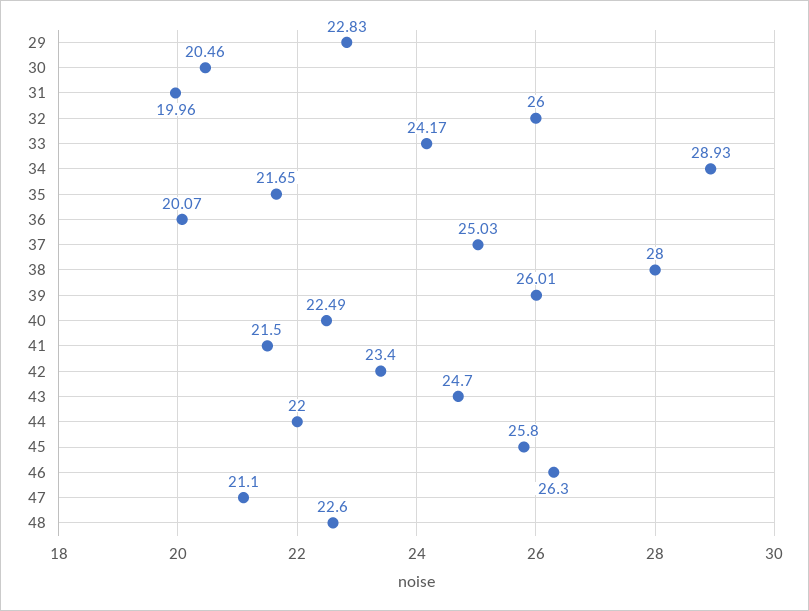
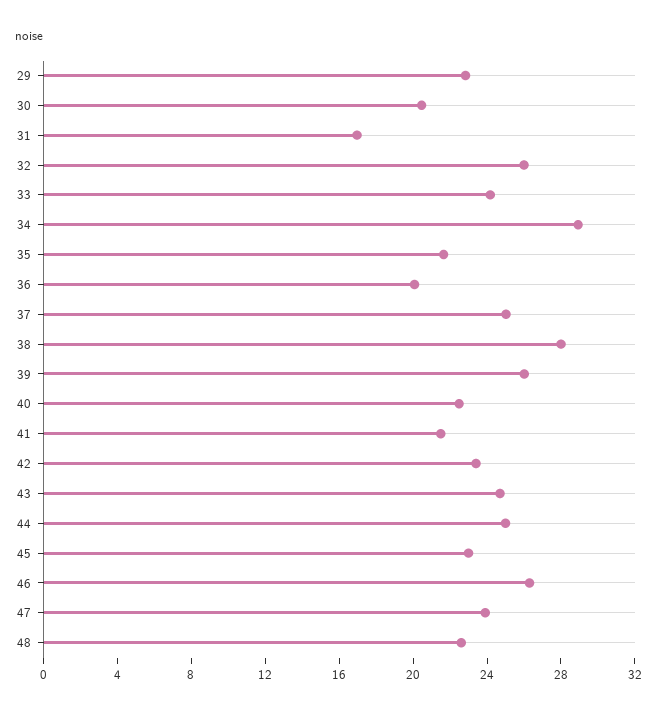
31: 19.96 -> 17
44: 22 -> 25
45: 25.8 -> 23
47: 21.1 -> 24

